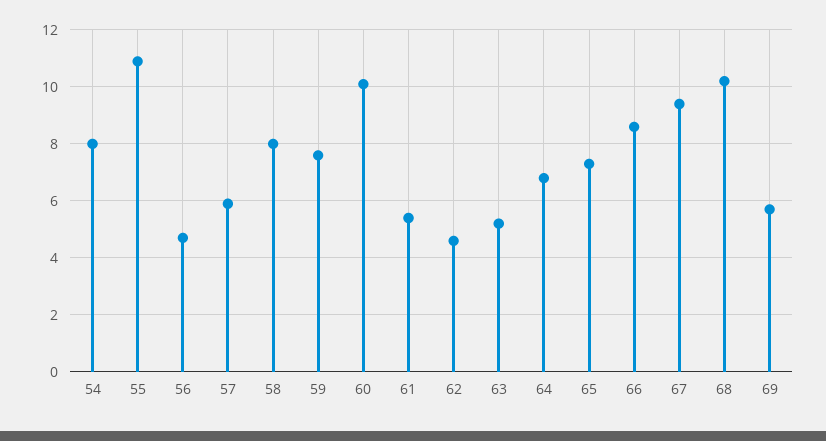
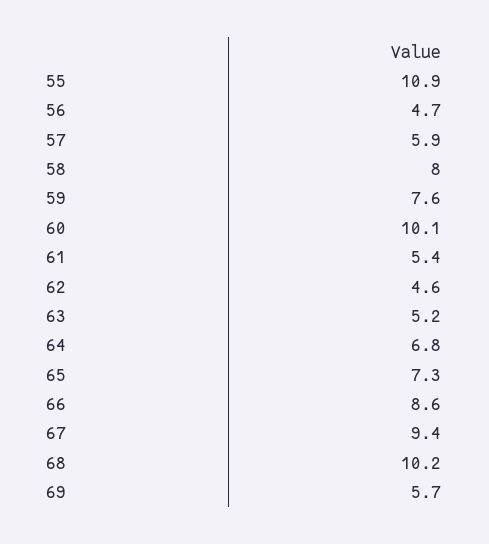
54: 8 -> none

